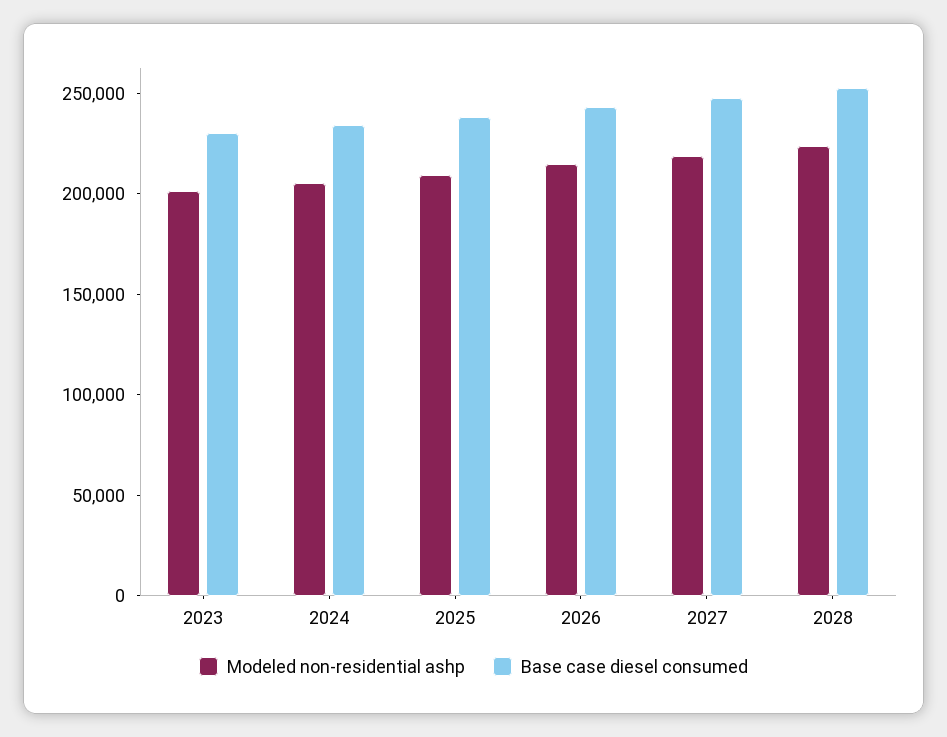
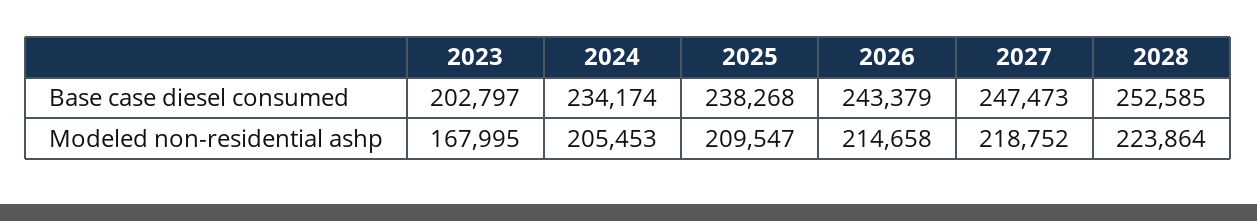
Modeled non-residential ashp, 2023: 200000 -> 167995
Base case diesel consumed, 2023: 230000 -> 202797

